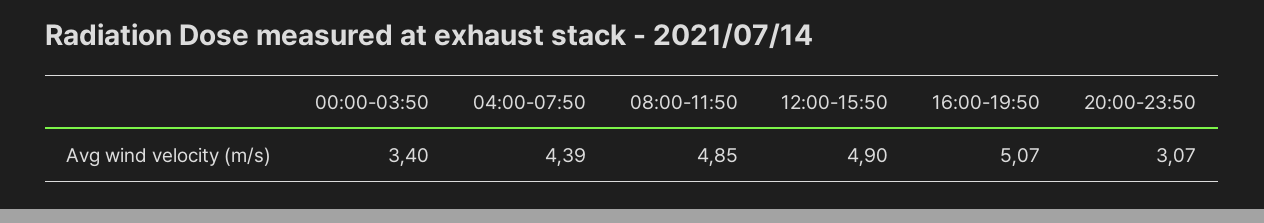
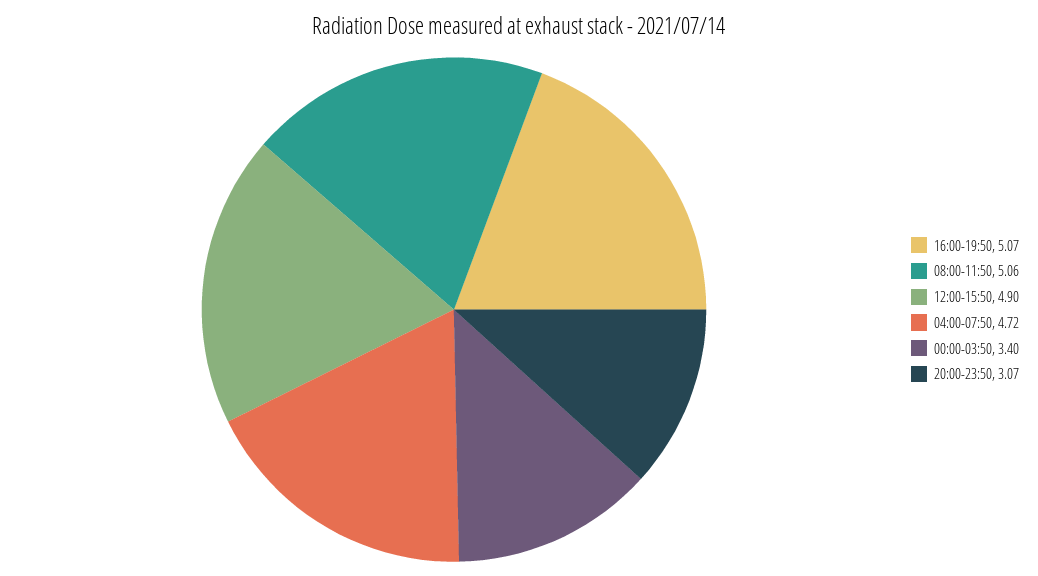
04:00-07:50: 4.39 -> 4.72
08:00-11:50: 4.85 -> 5.06

